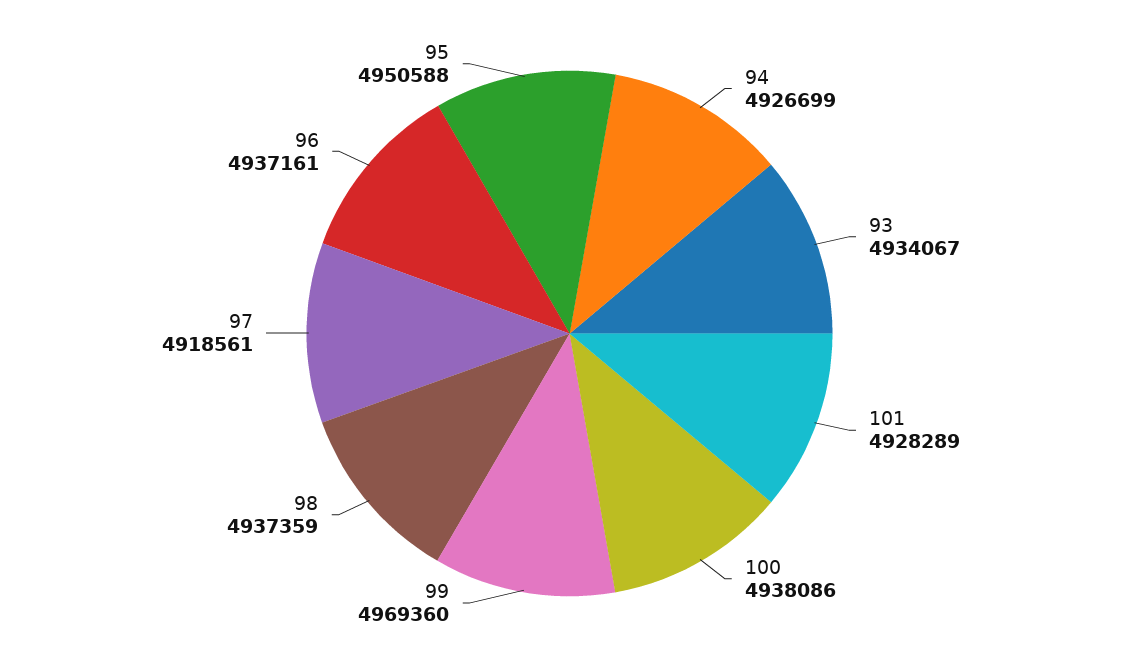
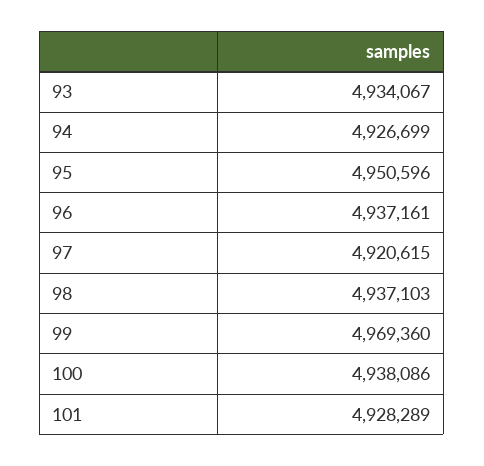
98: 4937359 -> 4937103
97: 4918561 -> 4920615
95: 4950588 -> 4950596

